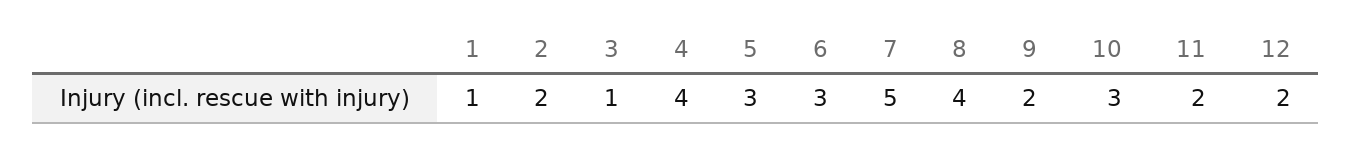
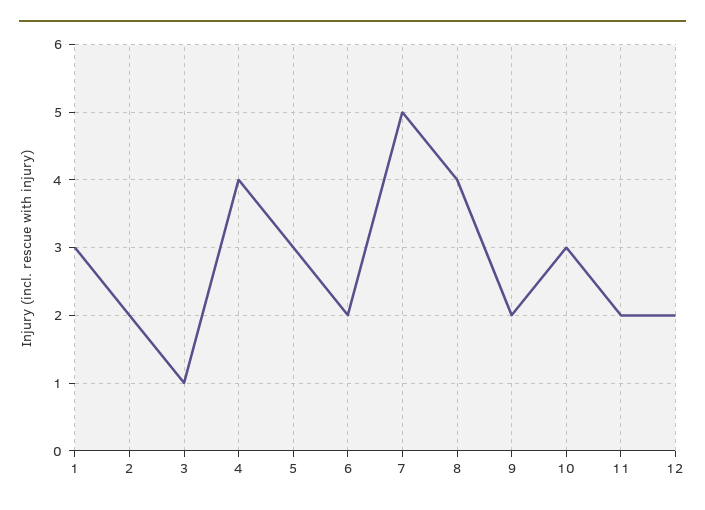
1: 1 -> 3
6: 3 -> 2

